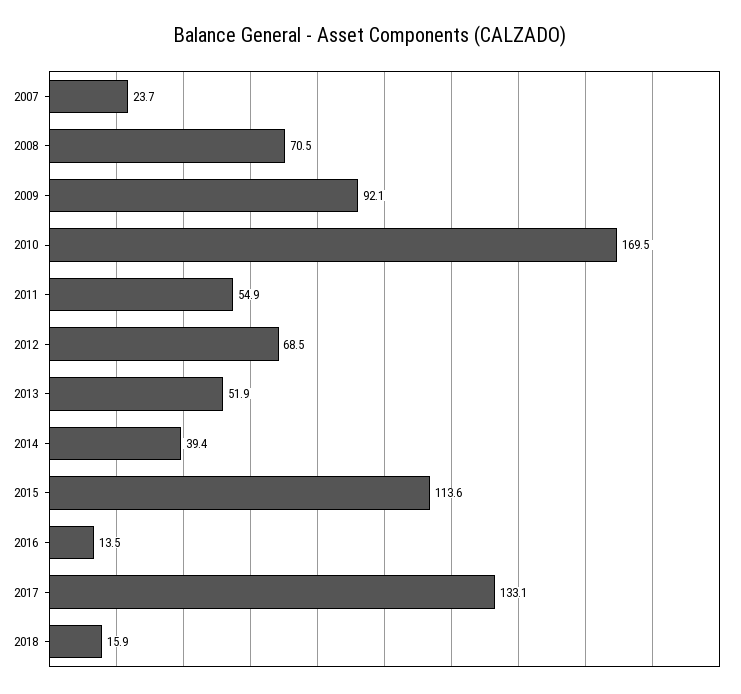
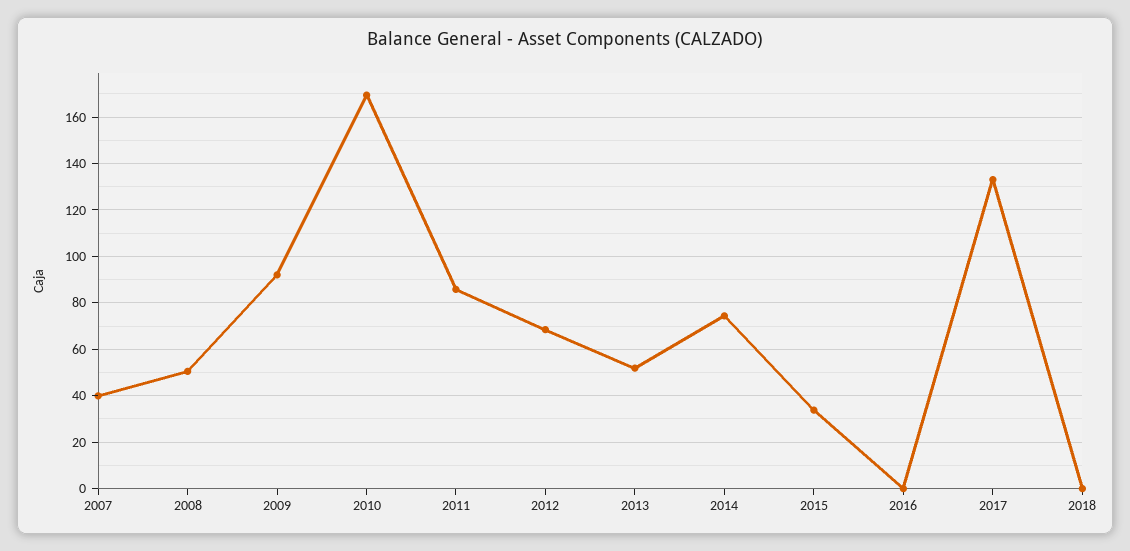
2007: 23.7 -> 40
2008: 70.5 -> 50
2011: 54.9 -> 85
2014: 39.4 -> 75
2015: 113.6 -> 35
2016: 13.5 -> 0
2018: 15.9 -> 0

